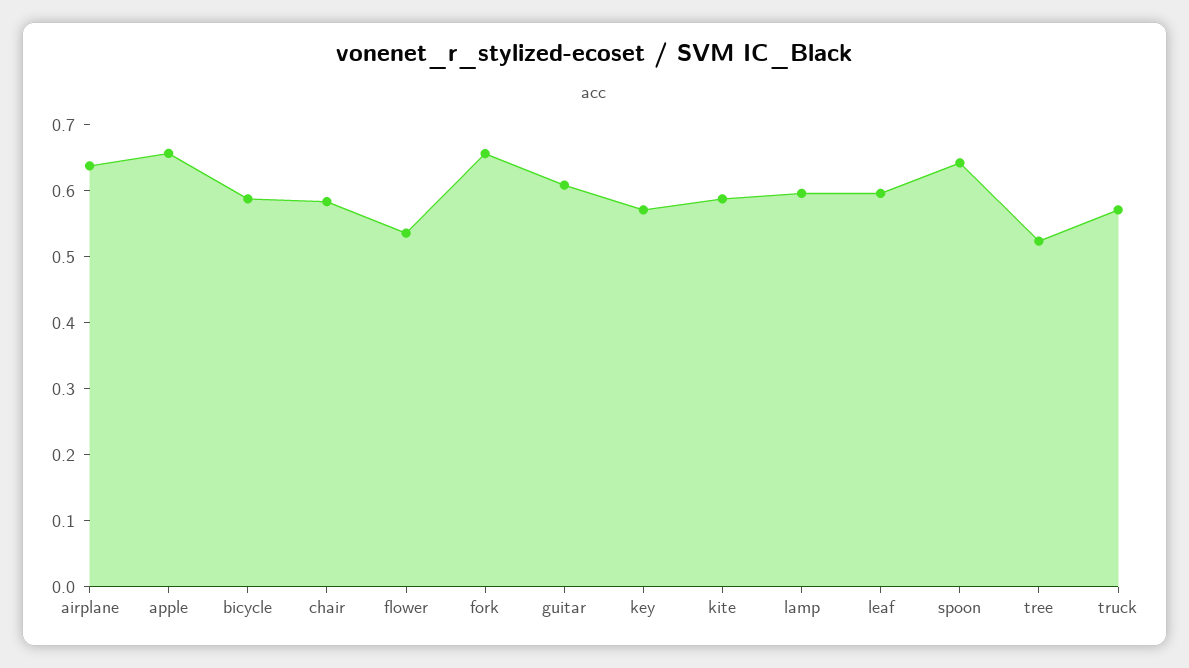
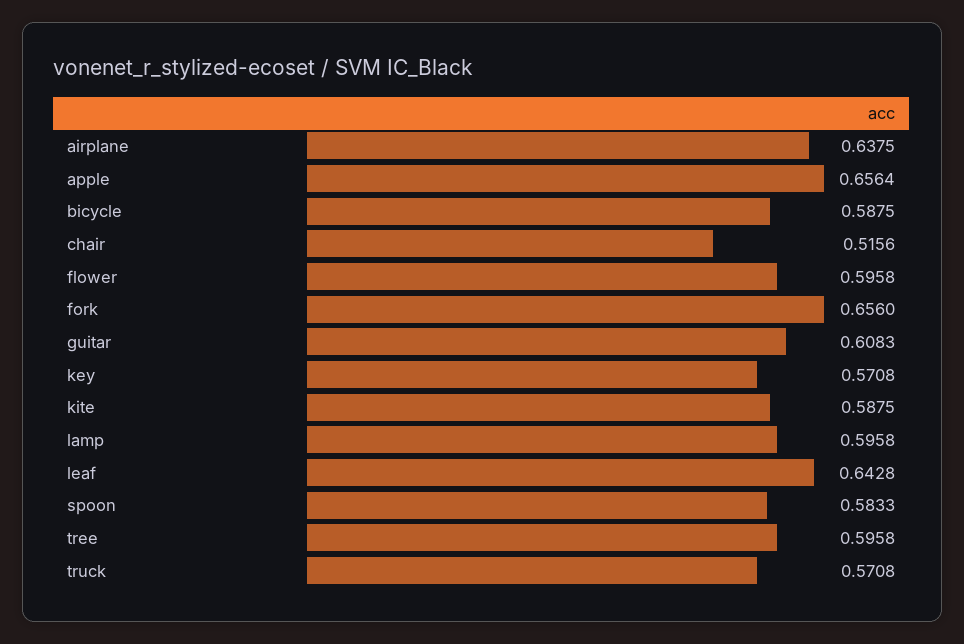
chair: 0.58 -> 0.5156
flower: 0.54 -> 0.5958
leaf: 0.6 -> 0.6428
spoon: 0.64 -> 0.5833
tree: 0.52 -> 0.5958

